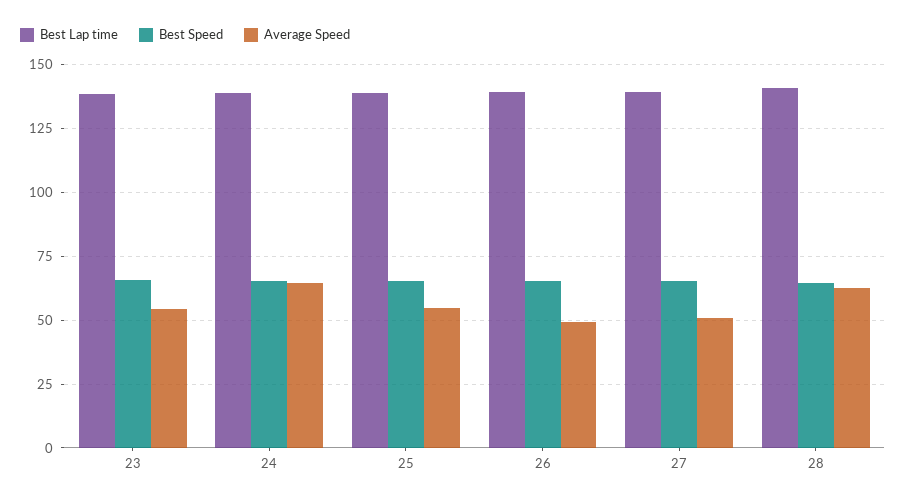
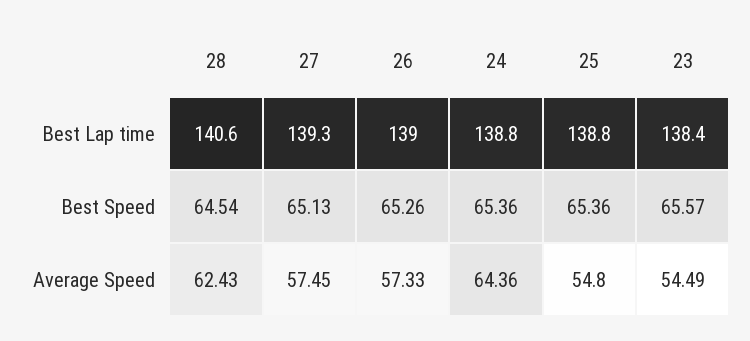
Average Speed, 26: 50 -> 57.33
Average Speed, 27: 50 -> 57.45

